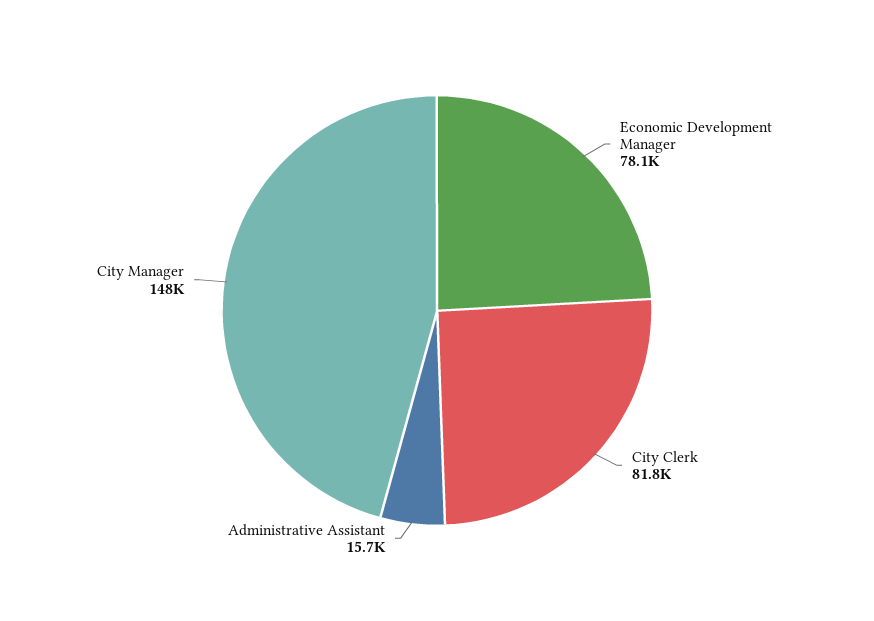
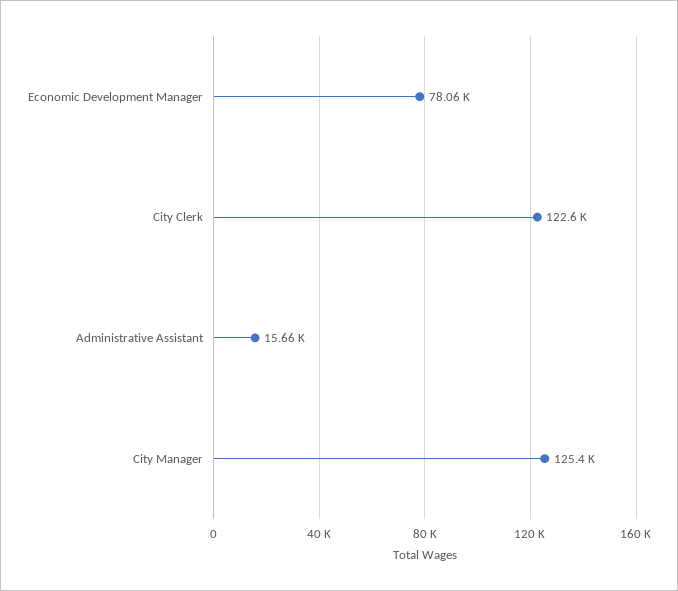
City Clerk: 81800 -> 122600
City Manager: 148000 -> 125400

